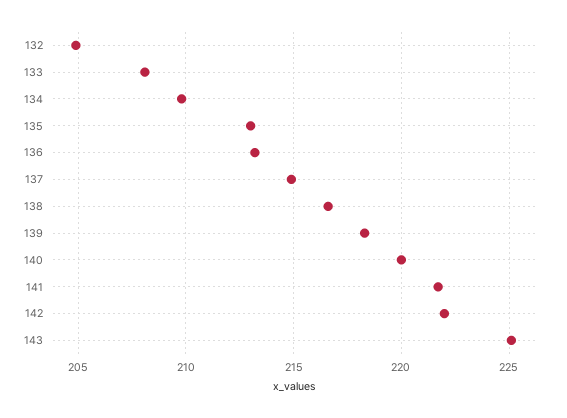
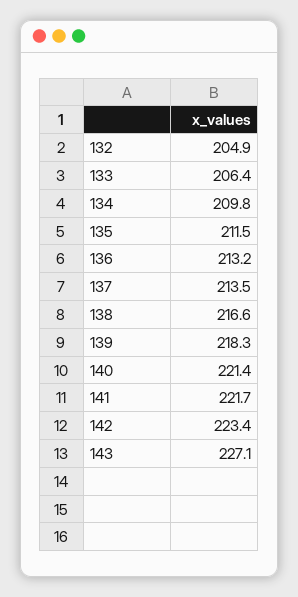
133: 208 -> 206.4
135: 213 -> 211.5
137: 215 -> 213.5
140: 220 -> 221.4
142: 222 -> 223.4
143: 225 -> 227.1

